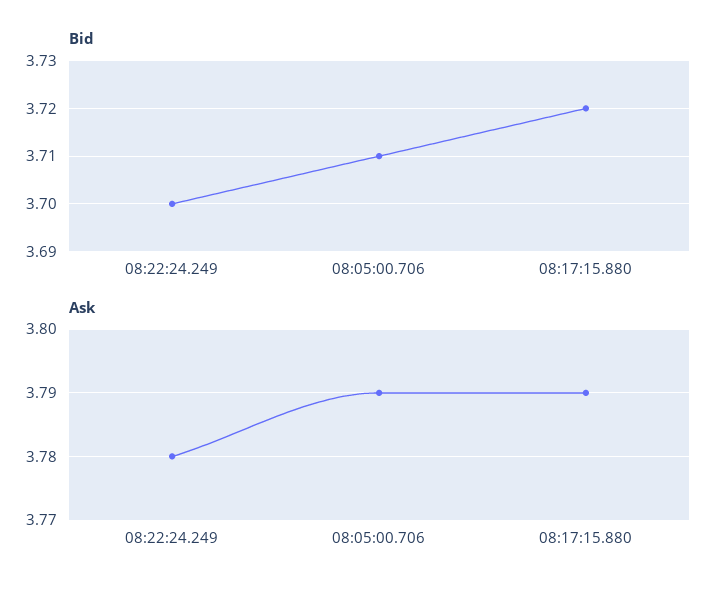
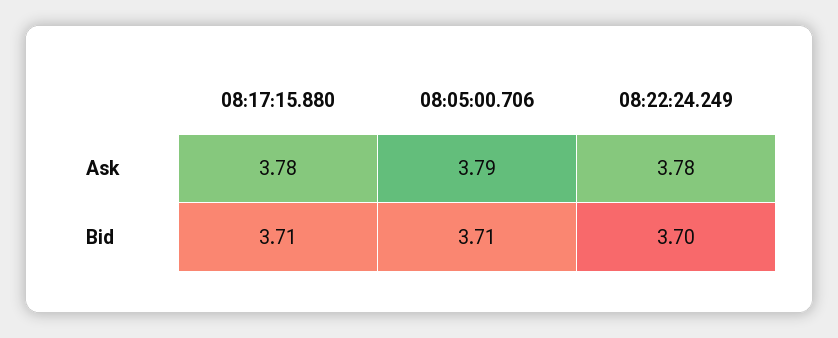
Bid, 08:17:15.880: 3.72 -> 3.71
Ask, 08:17:15.880: 3.79 -> 3.78

